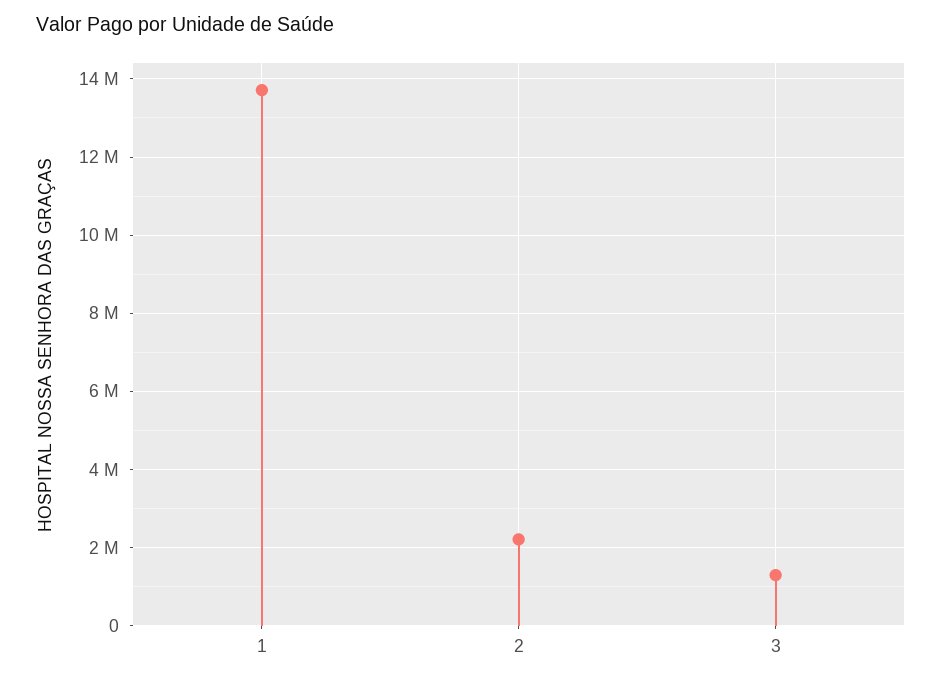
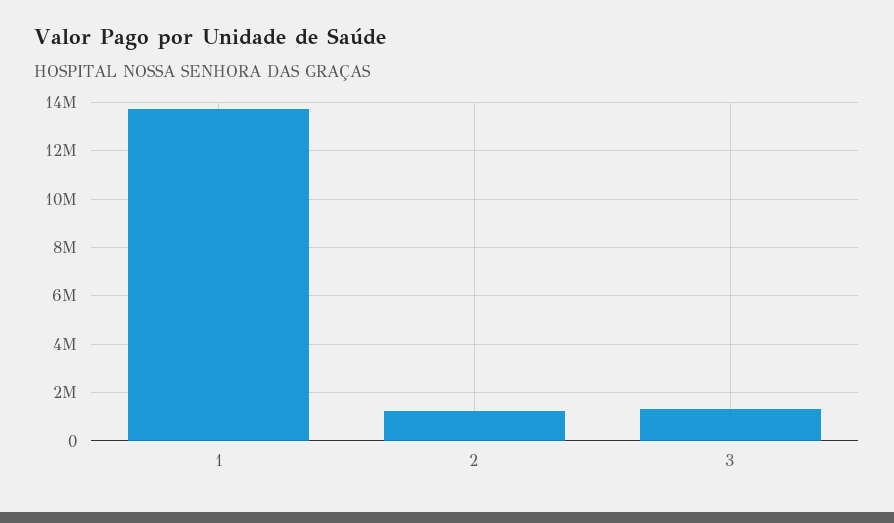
2: 2200000 -> 1250000

